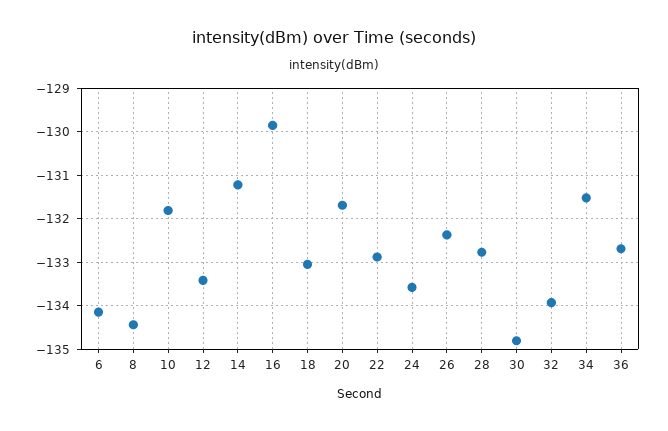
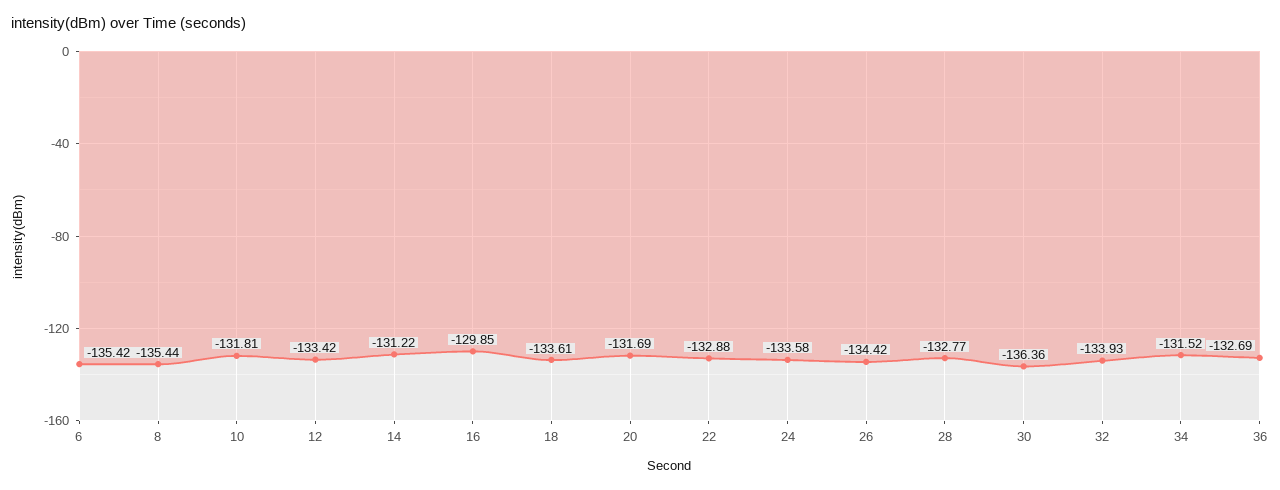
6: -134.2 -> -135.42
8: -134.4 -> -135.44
18: -133 -> -133.61
26: -132.4 -> -134.42
30: -134.8 -> -136.36

